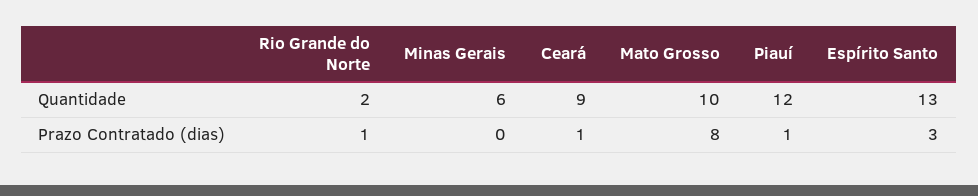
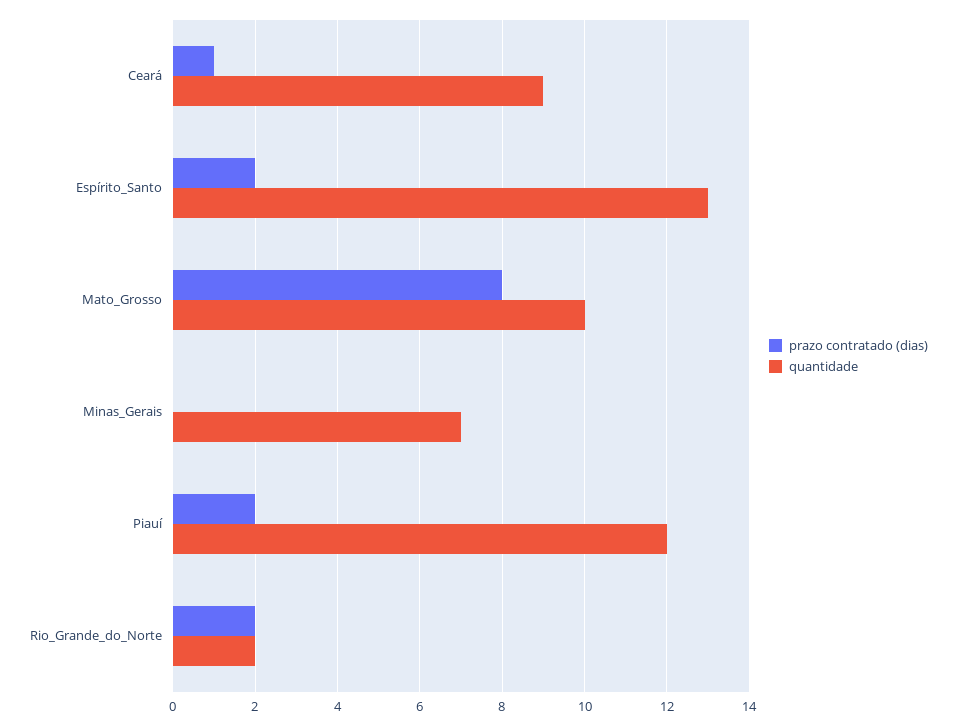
Quantidade, Minas Gerais: 6 -> 7
Prazo Contratado (dias), Rio Grande do Norte: 1 -> 2
Prazo Contratado (dias), Piauí: 1 -> 2
Prazo Contratado (dias), Espírito Santo: 3 -> 2

